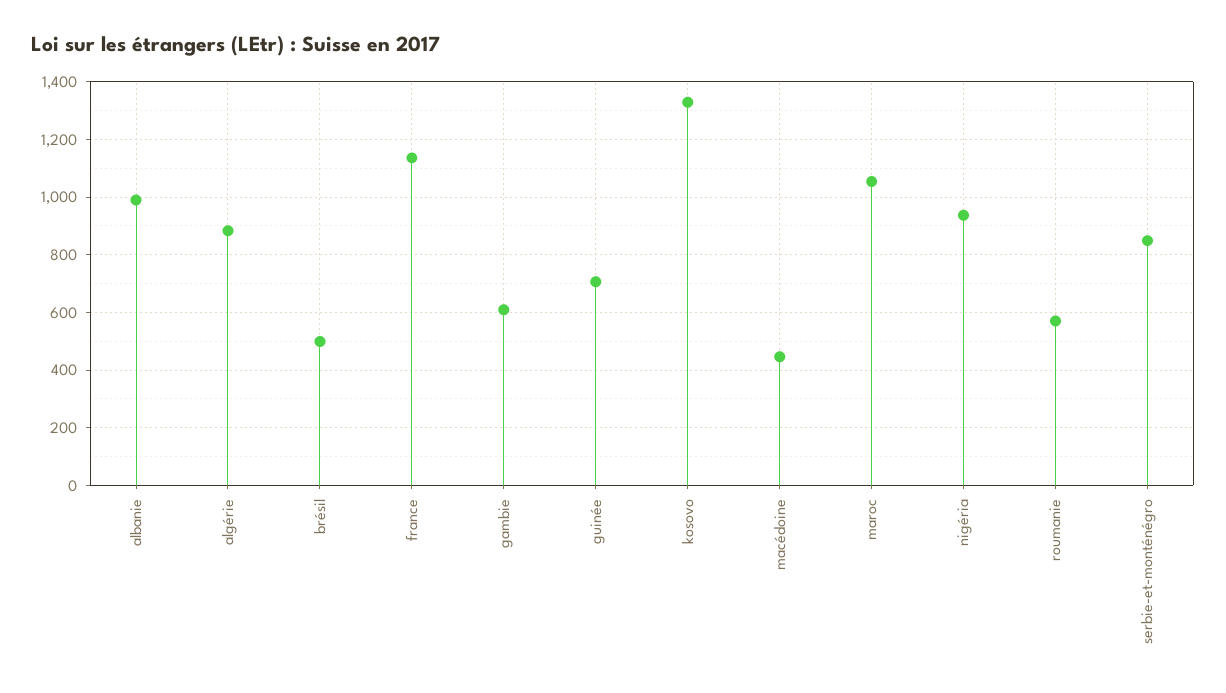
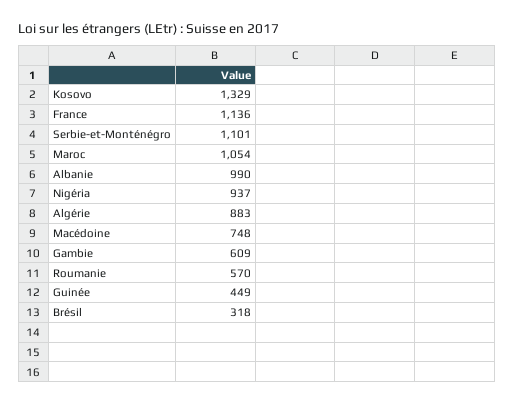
brésil: 500 -> 318
guinée: 700 -> 449
macédoine: 450 -> 748
serbie-et-monténégro: 850 -> 1101

